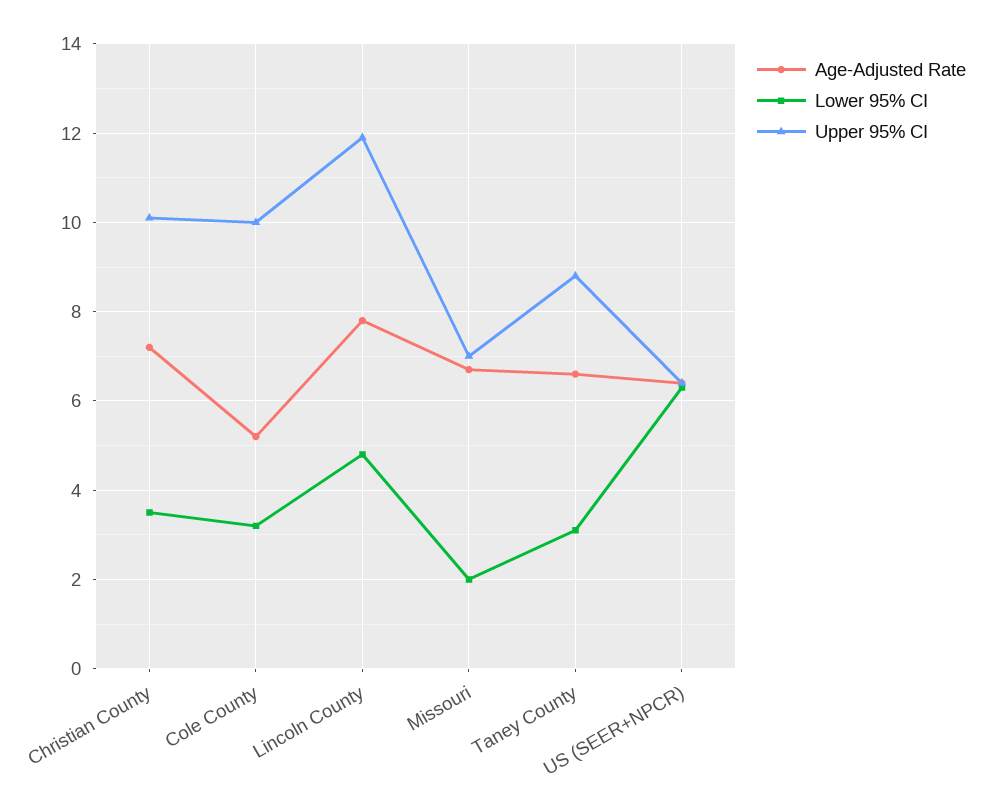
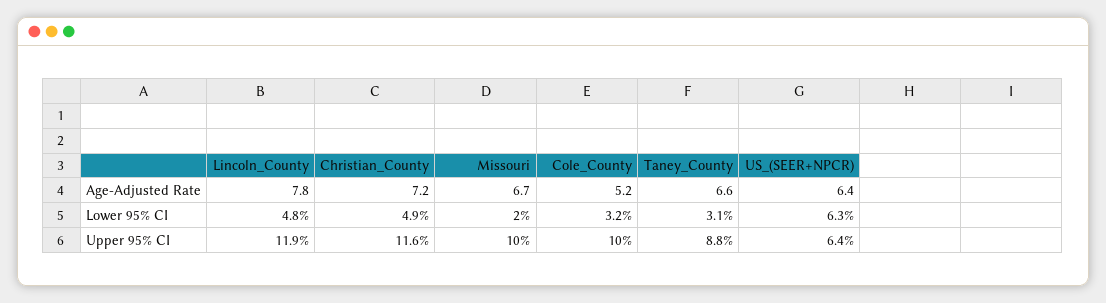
Lower 95% CI, Christian County: 3.5 -> 4.9
Upper 95% CI, Christian County: 10 -> 11.6
Upper 95% CI, Missouri: 7 -> 10

